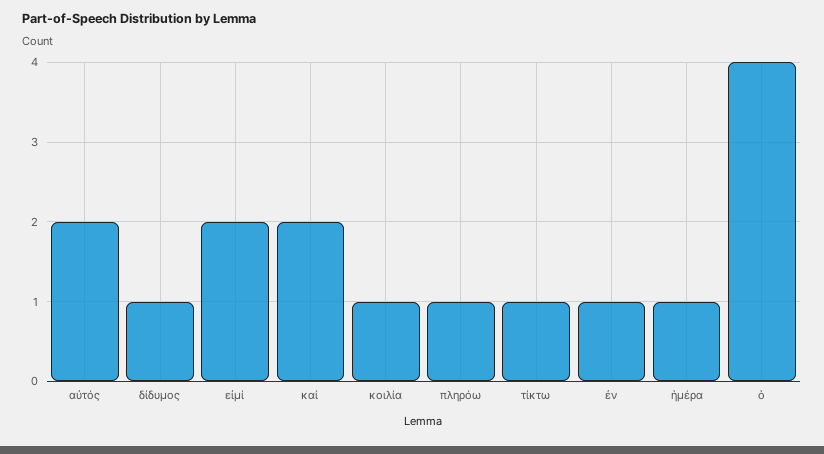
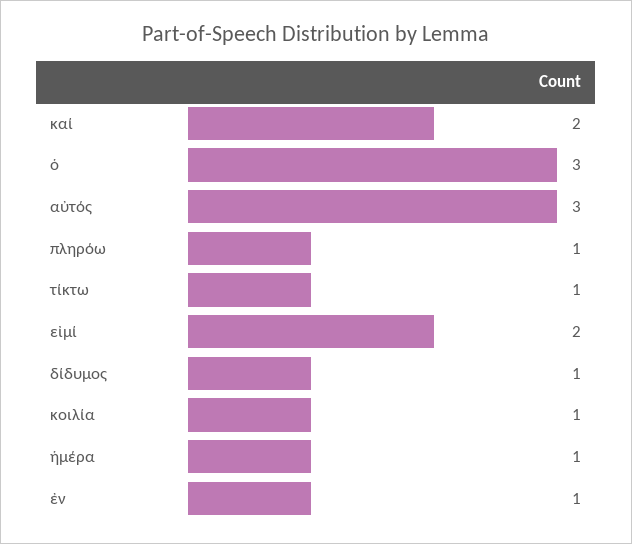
αὐτός: 2 -> 3
ὁ: 4 -> 3

